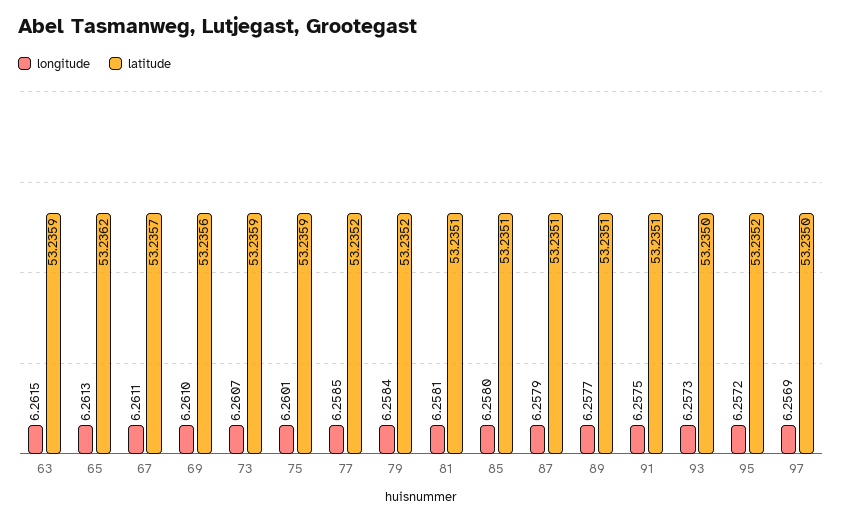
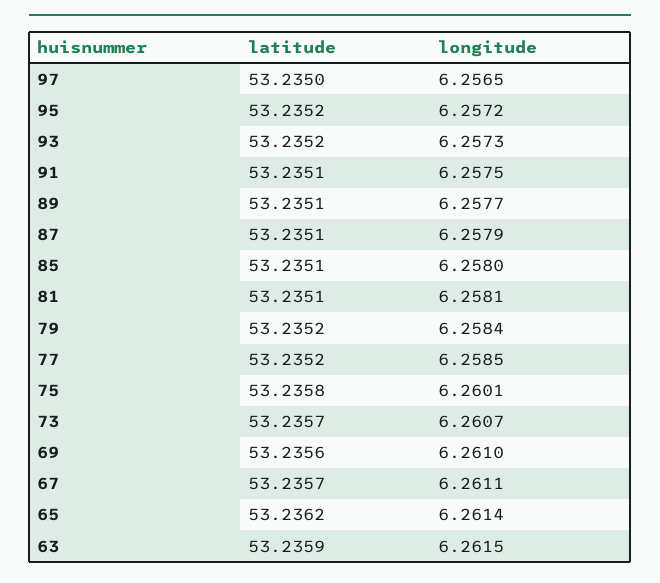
longitude, 65: 6.2613 -> 6.2614
latitude, 73: 53.2359 -> 53.2357
latitude, 75: 53.2359 -> 53.2358
latitude, 93: 53.235 -> 53.2352
longitude, 97: 6.2569 -> 6.2565

